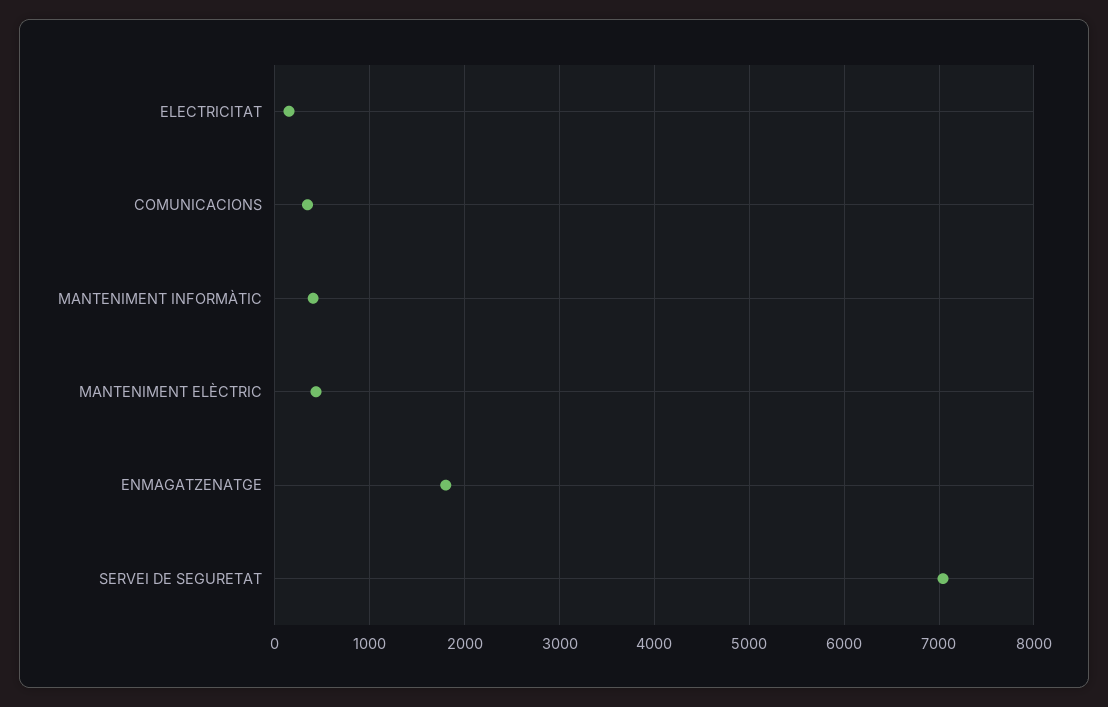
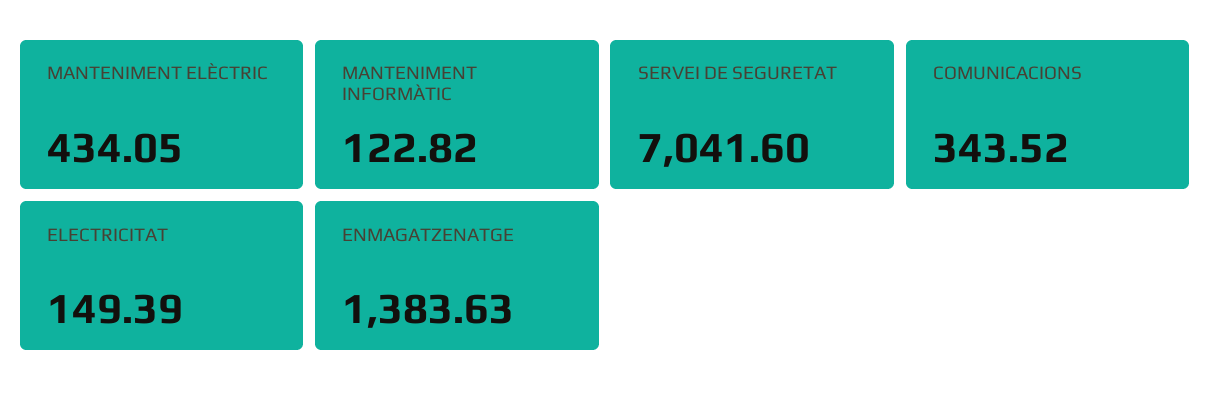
MANTENIMENT INFORMÀTIC: 400 -> 122.82
ENMAGATZENATGE: 1800 -> 1383.63

